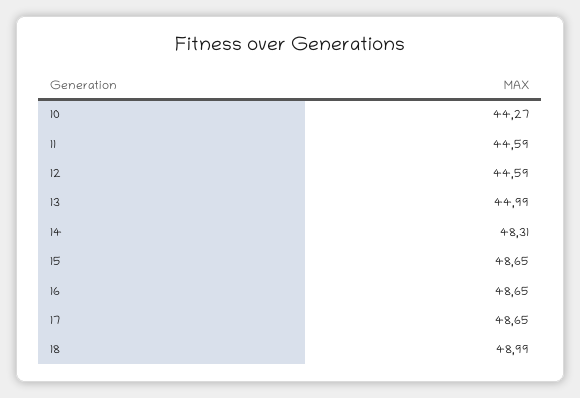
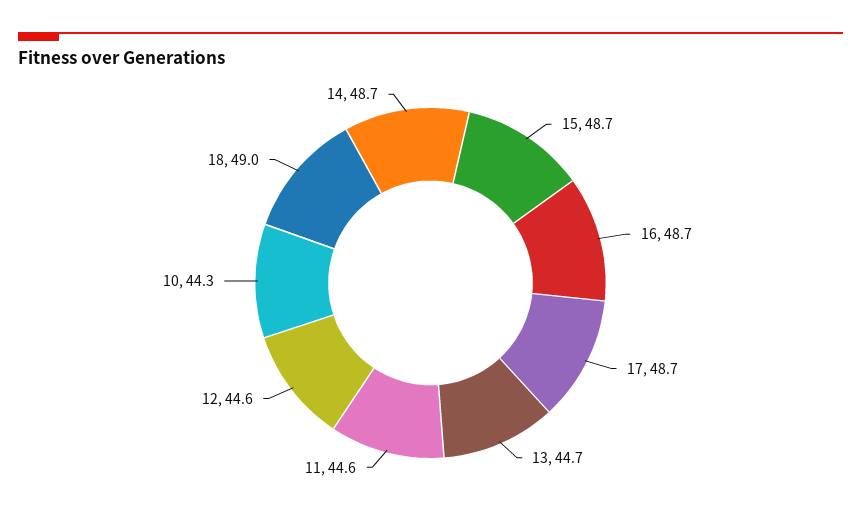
13: 44.99 -> 44.7
14: 48.31 -> 48.7

